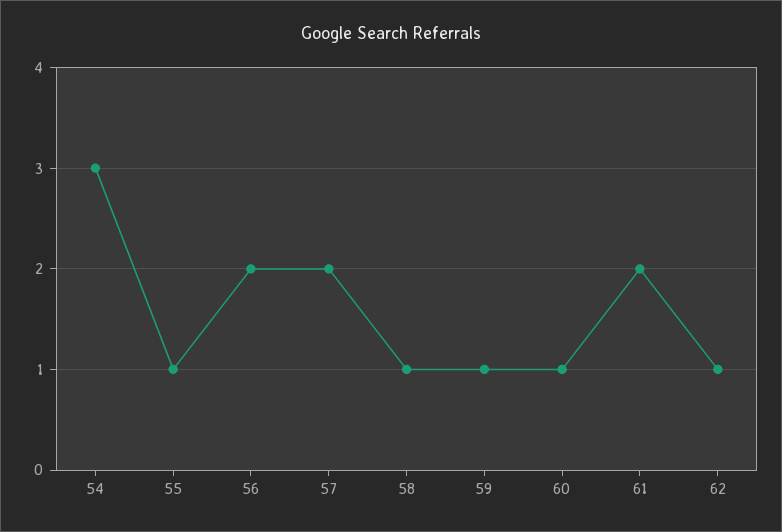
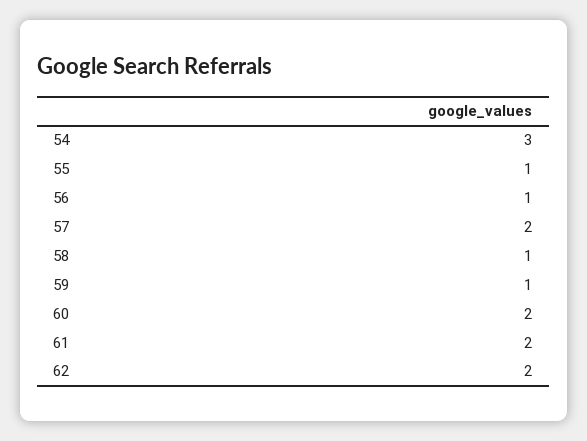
56: 2 -> 1
60: 1 -> 2
62: 1 -> 2

